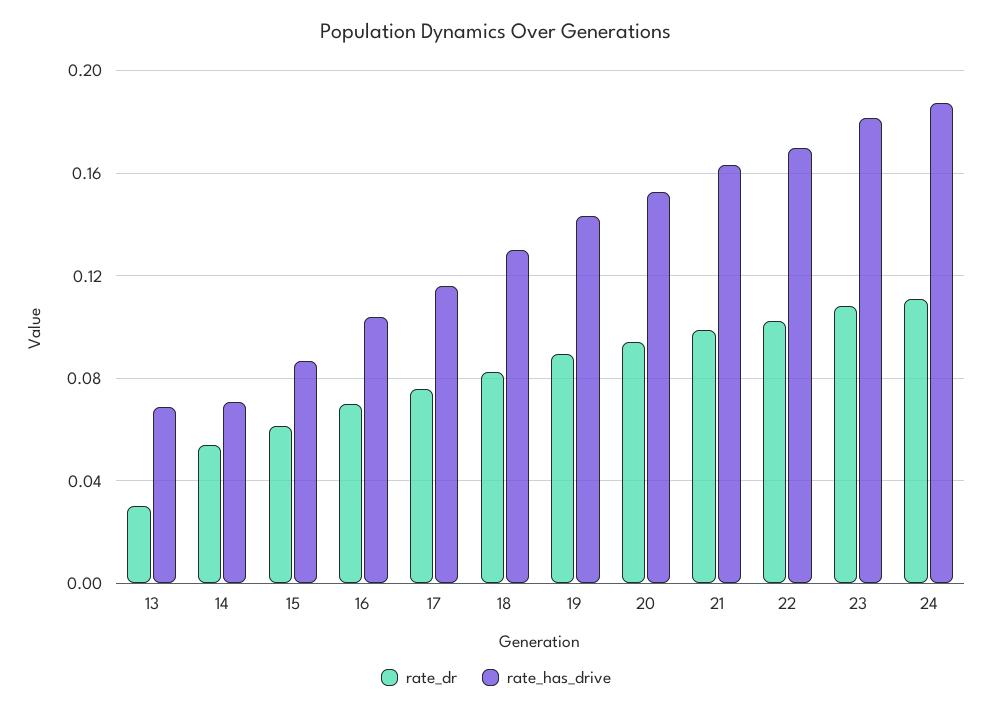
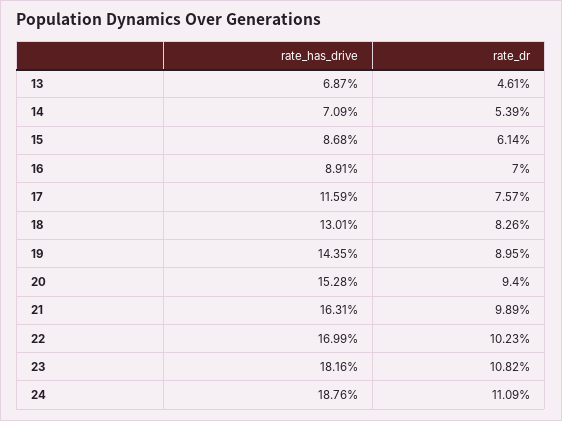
rate_dr, 13: 0.03 -> 0.0461
rate_has_drive, 16: 0.105 -> 0.0891

